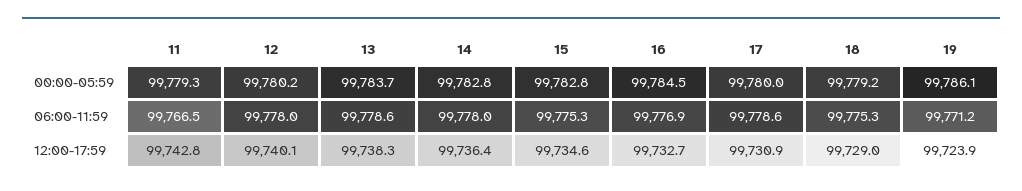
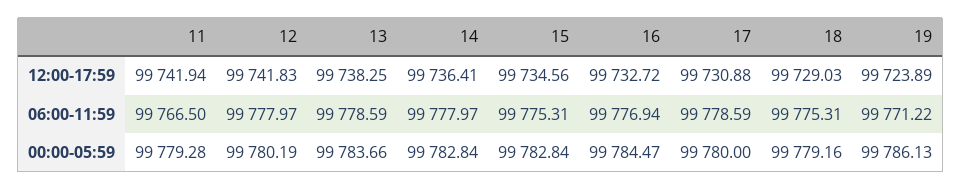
11, 12:00-17:59: 99742.8 -> 99741.94
12, 12:00-17:59: 99740.1 -> 99741.83

